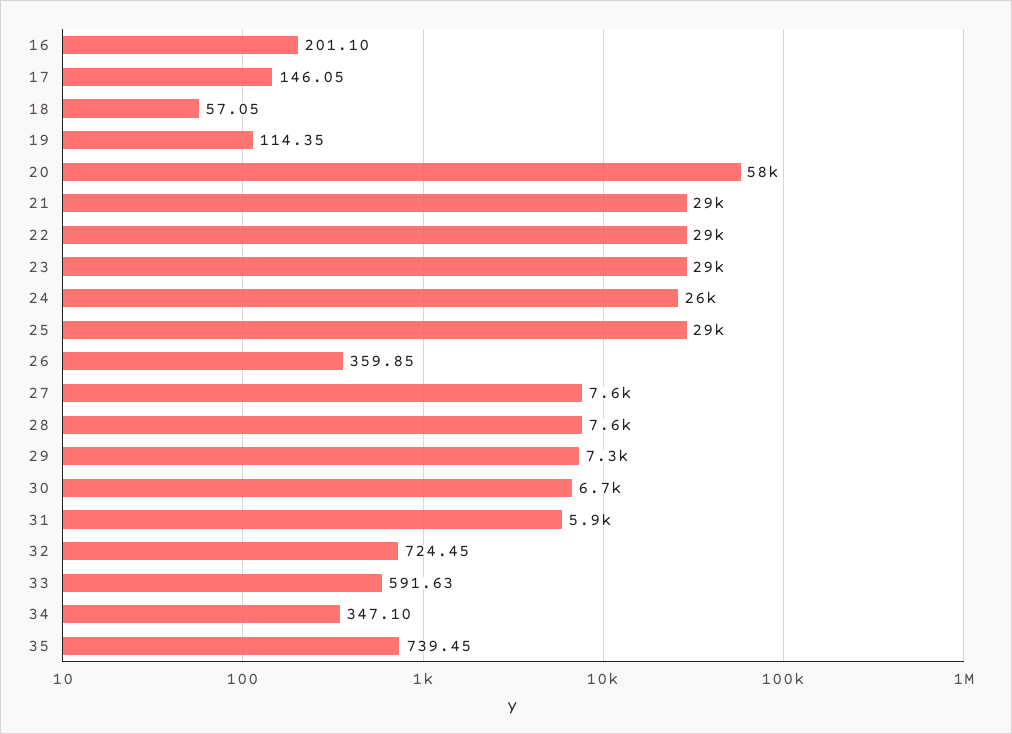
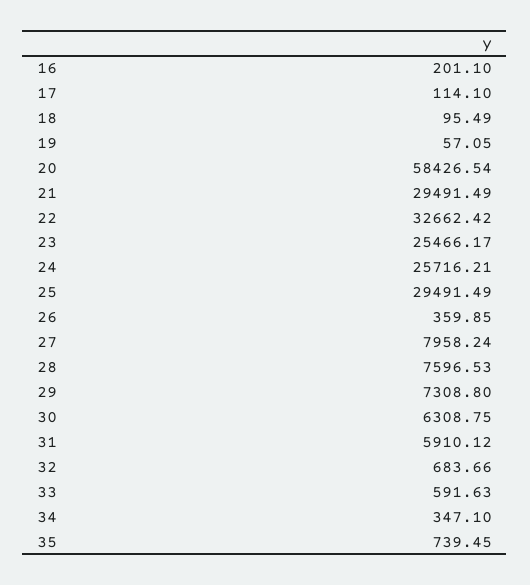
17: 146.05 -> 114.1
18: 57.05 -> 95.49
19: 114.35 -> 57.05
22: 29000 -> 32662.42
23: 29000 -> 25466.17
27: 7600 -> 7958.24
30: 6700 -> 6308.75
32: 724.45 -> 683.66

